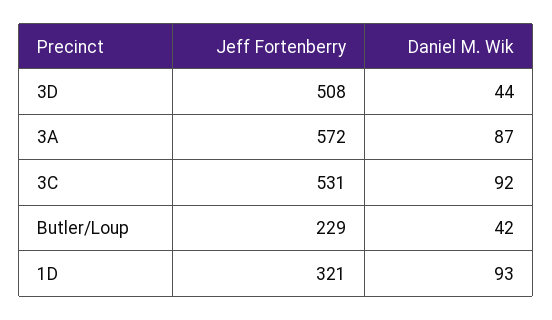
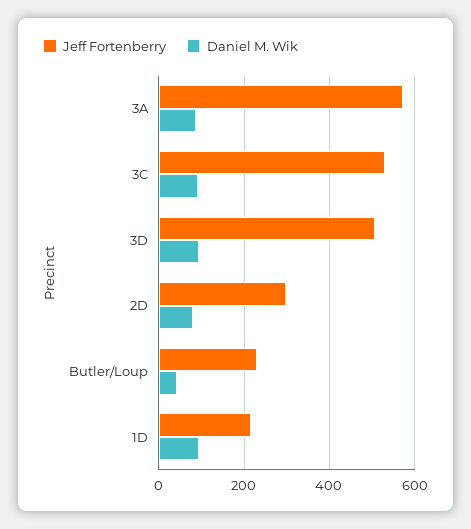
Daniel M. Wik, 3D: 44 -> 100
Jeff Fortenberry, 1D: 321 -> 220
Jeff Fortenberry, 2D: none -> 300
Daniel M. Wik, 2D: none -> 80

